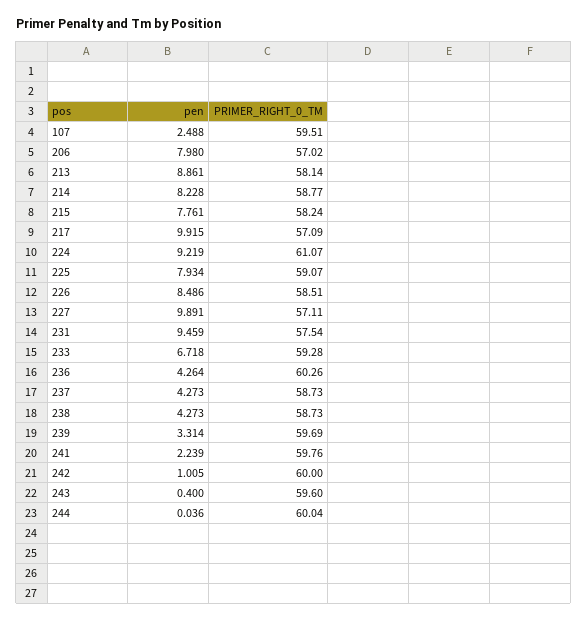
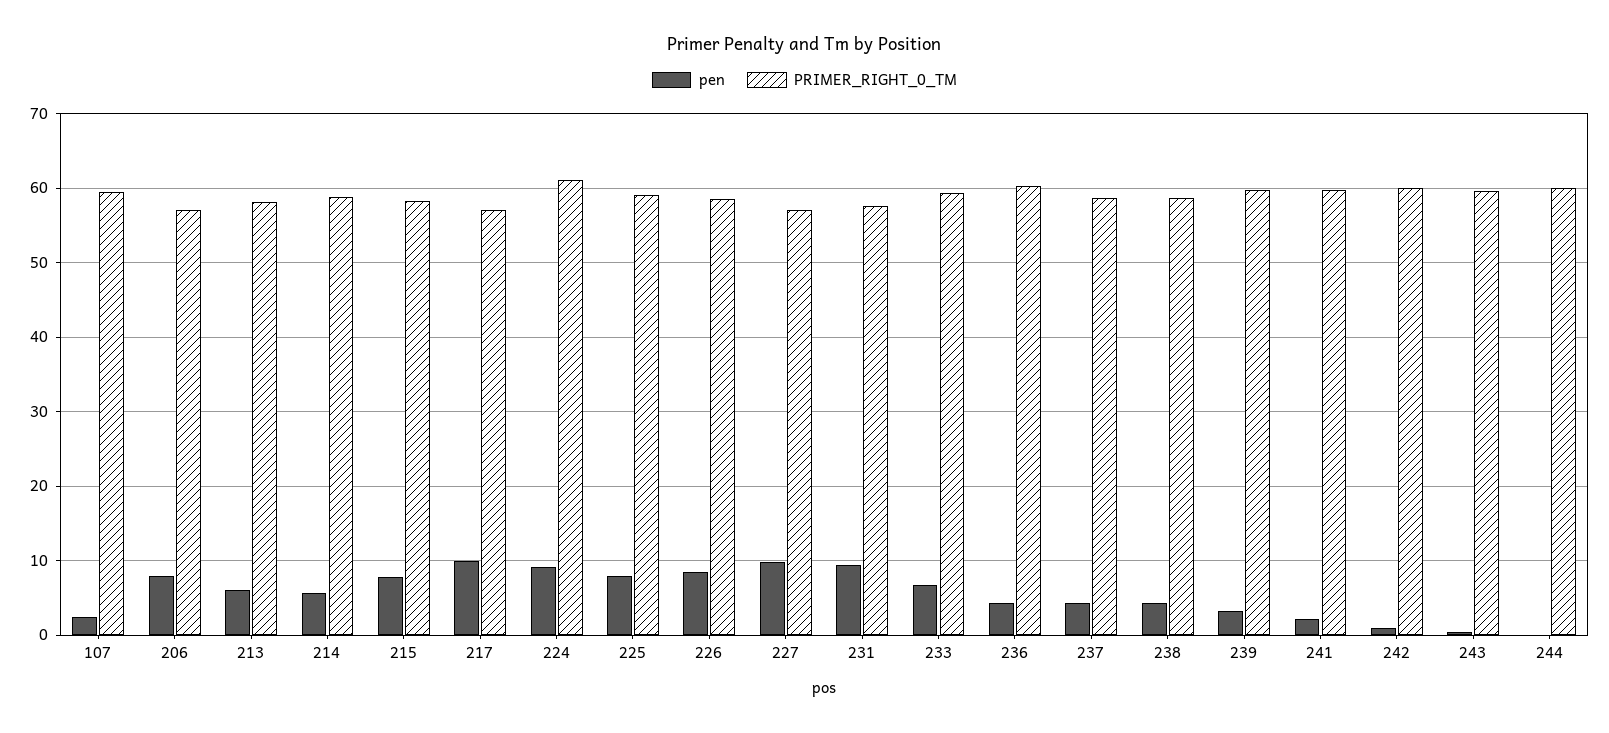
pen, 213: 8.861 -> 6
pen, 214: 8.228 -> 6

